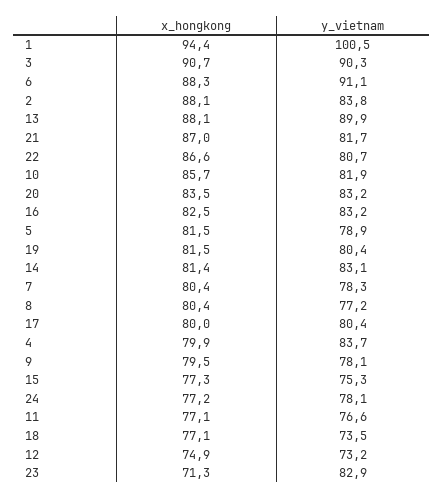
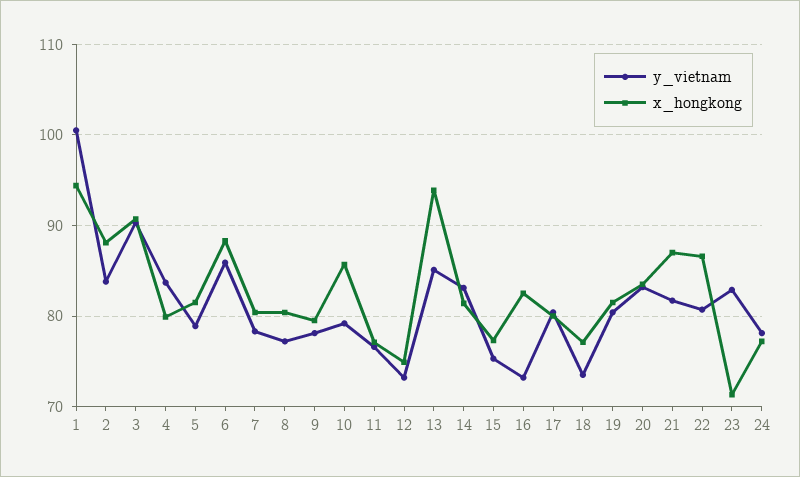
y_vietnam, 6: 91.1 -> 86
x_hongkong, 13: 88.1 -> 94
y_vietnam, 13: 89.9 -> 85
y_vietnam, 10: 81.9 -> 79
y_vietnam, 16: 83.2 -> 73

